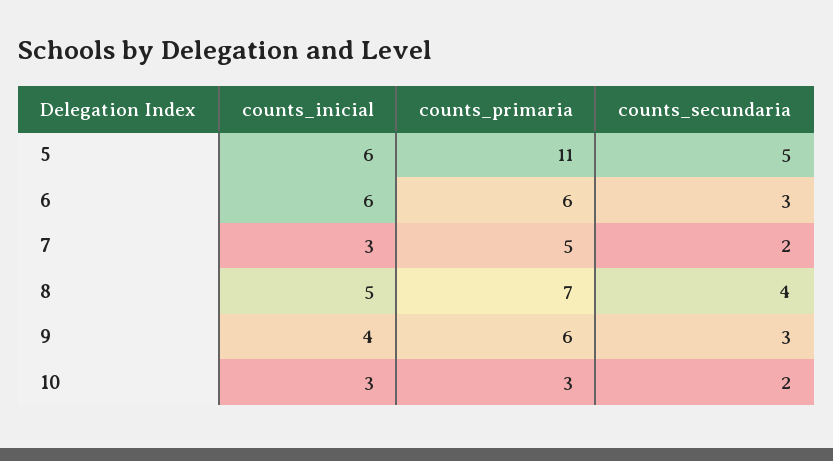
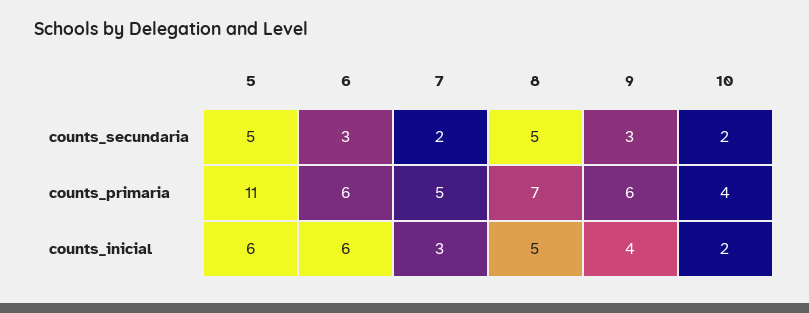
counts_secundaria, 8: 4 -> 5
counts_inicial, 10: 3 -> 2
counts_primaria, 10: 3 -> 4

